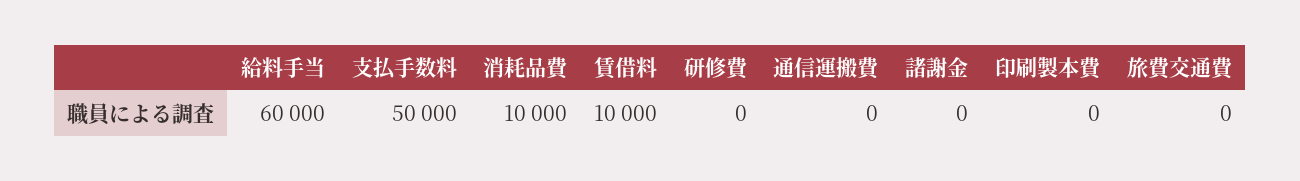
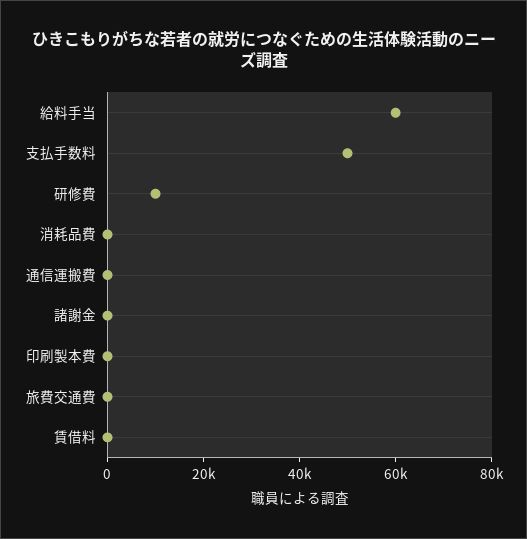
消耗品費: 10000 -> 0
賃借料: 10000 -> 0
研修費: 0 -> 10000

